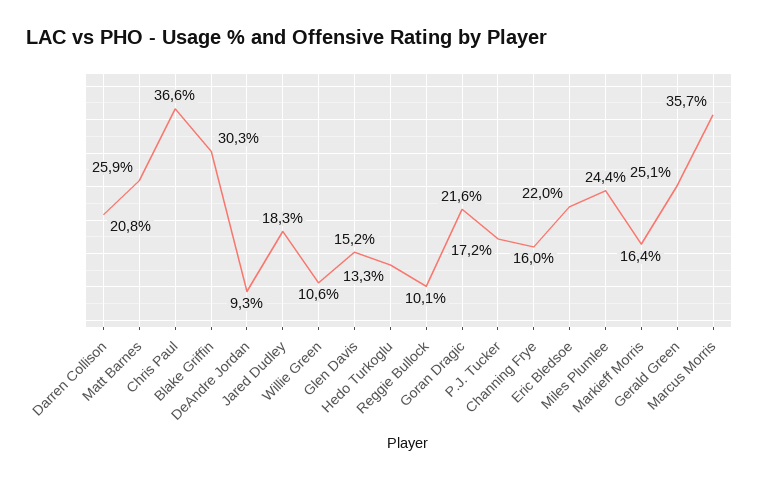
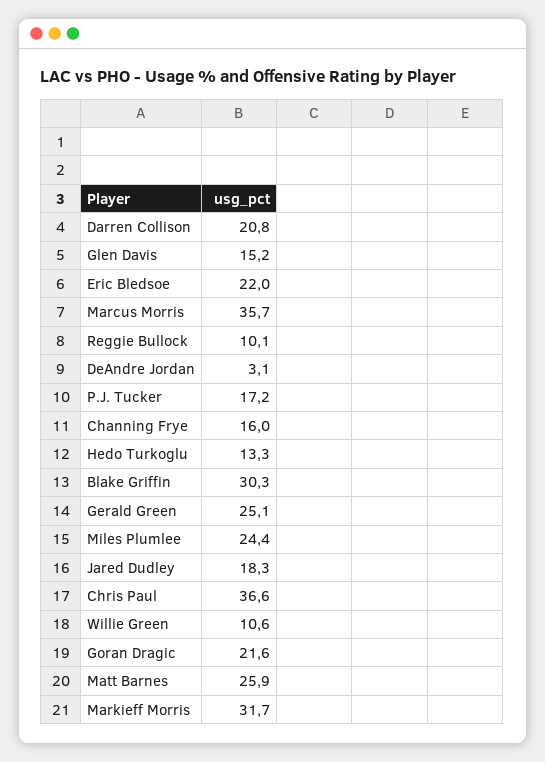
DeAndre Jordan: 9.3 -> 3.1
Markieff Morris: 16.4 -> 31.7

